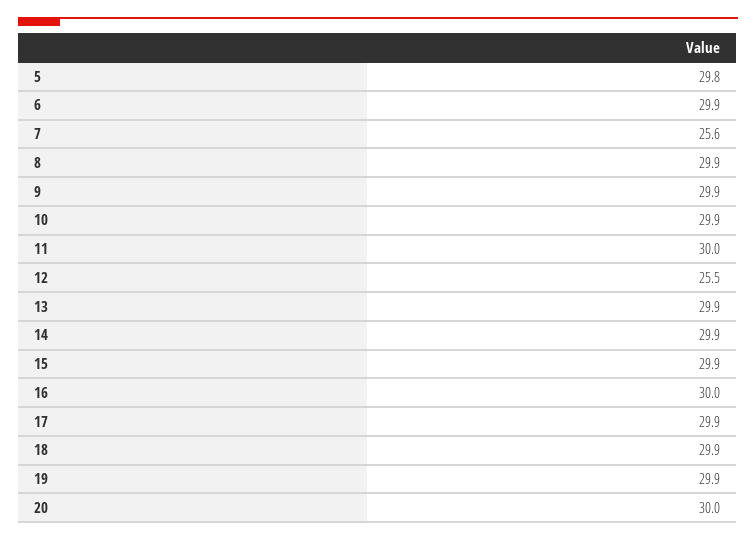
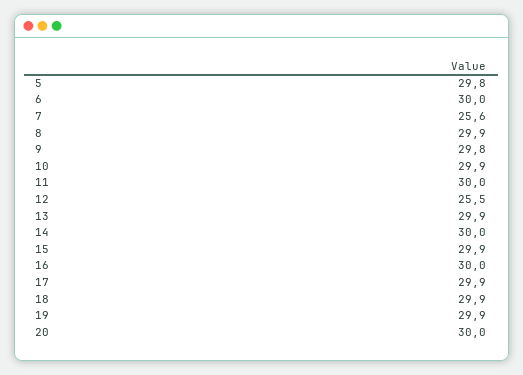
6: 29.9 -> 30
9: 29.9 -> 29.8
14: 29.9 -> 30

